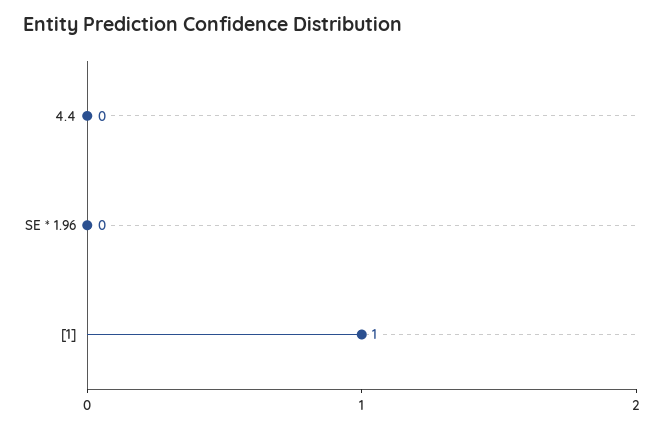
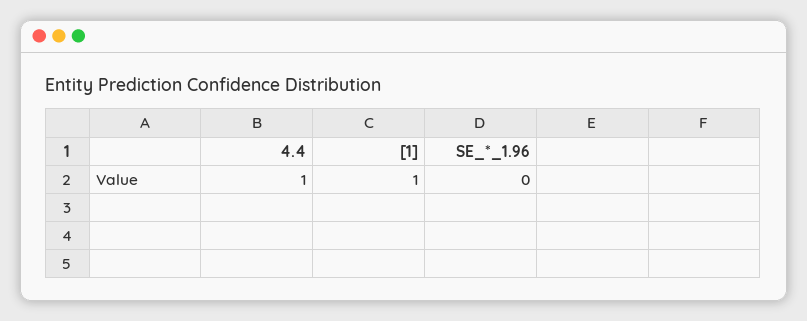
4.4: 0 -> 1

